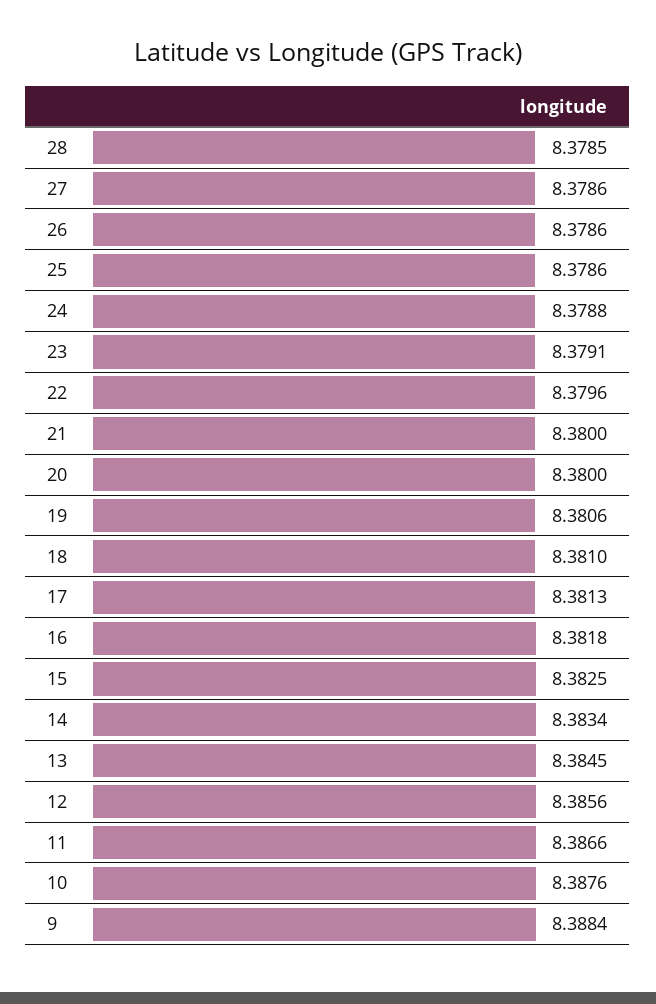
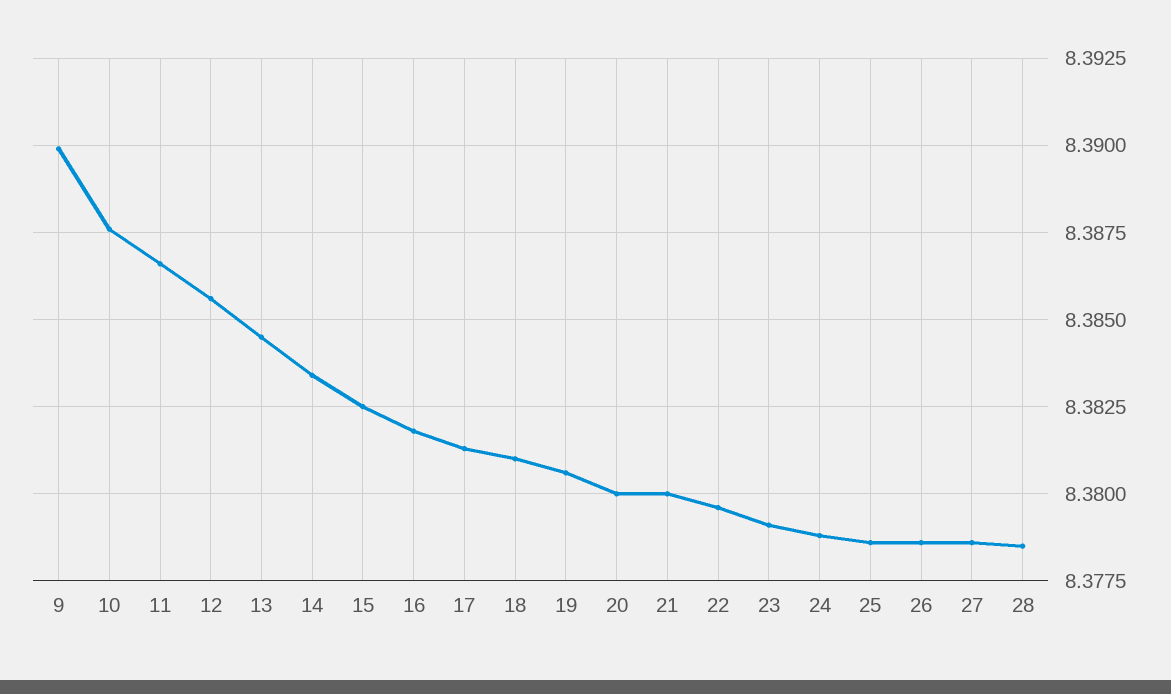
9: 8.3884 -> 8.39

